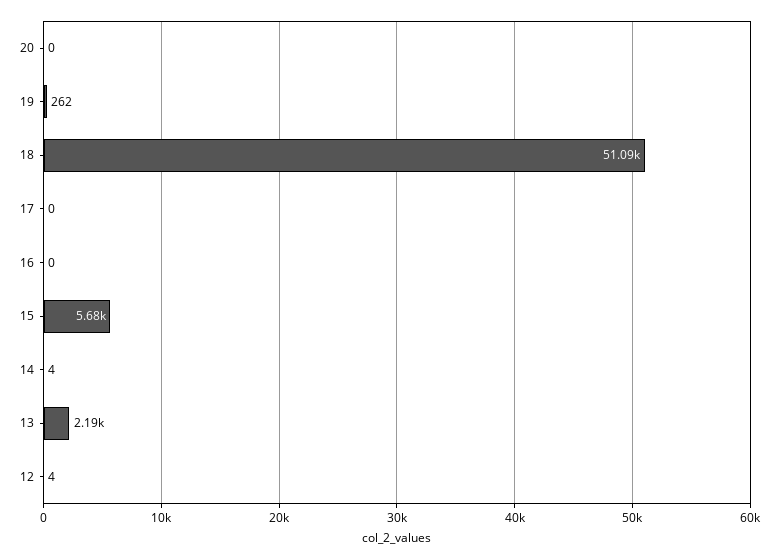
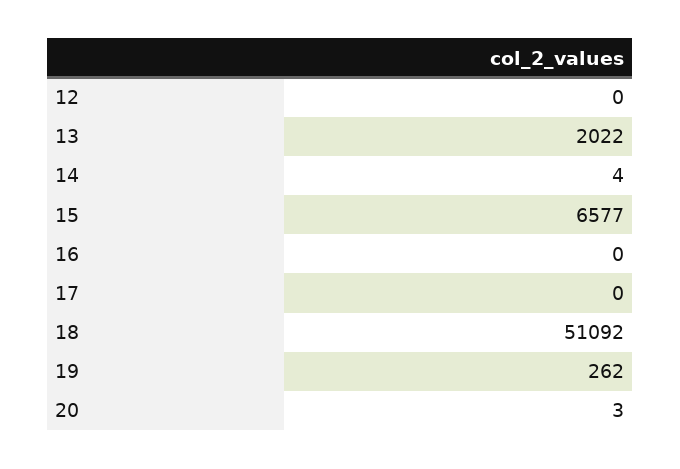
20: 0 -> 3
15: 5680 -> 6577
13: 2190 -> 2022
12: 4 -> 0

